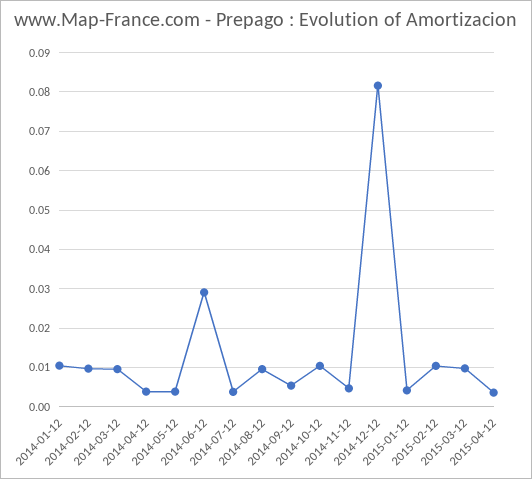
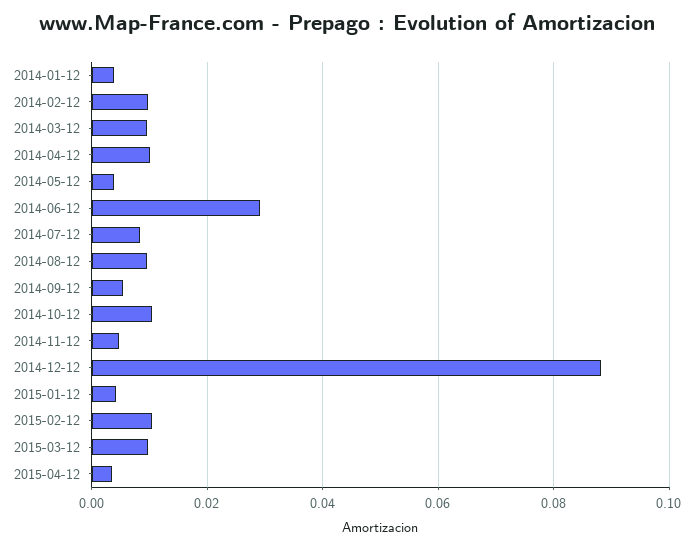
2014-01-12: 0.01 -> 0.004
2014-04-12: 0.004 -> 0.01
2014-07-12: 0.004 -> 0.008
2014-12-12: 0.082 -> 0.088

